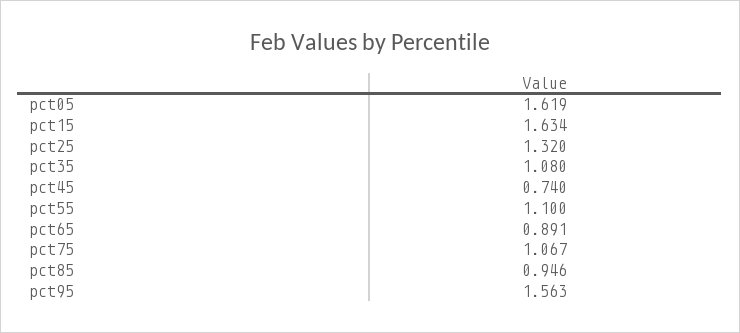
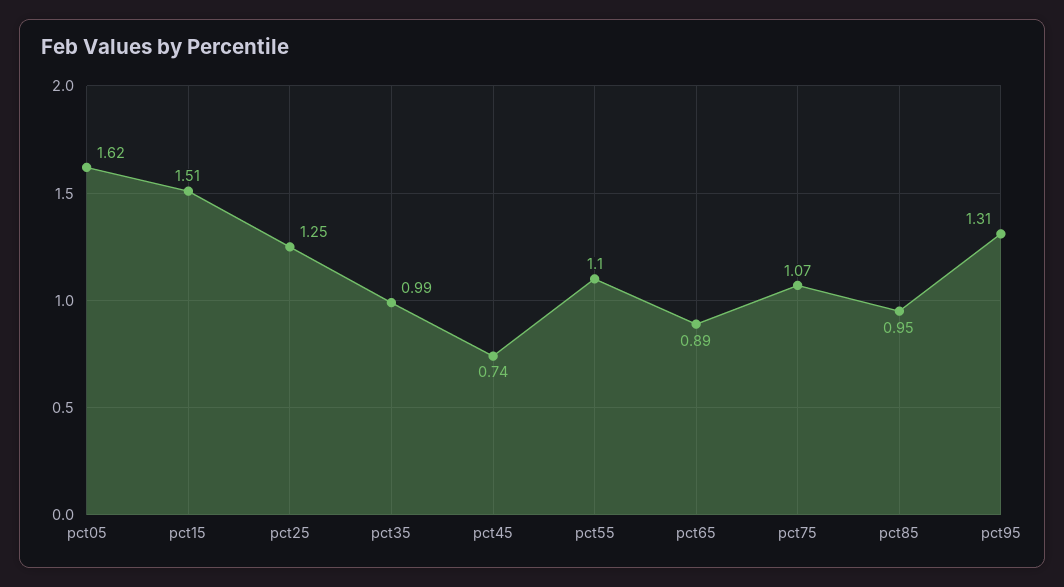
pct15: 1.634 -> 1.51
pct25: 1.32 -> 1.25
pct35: 1.08 -> 0.99
pct95: 1.563 -> 1.31

